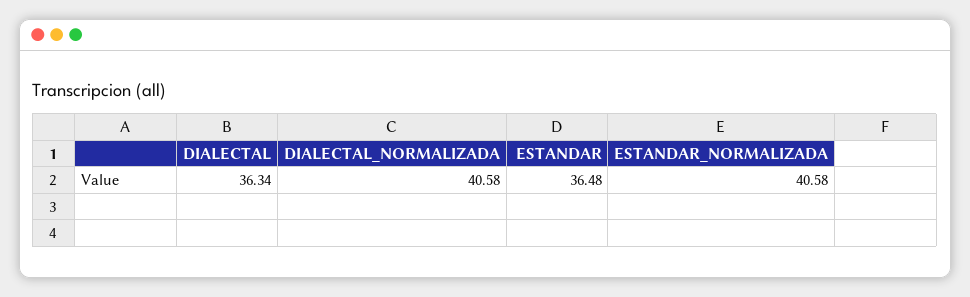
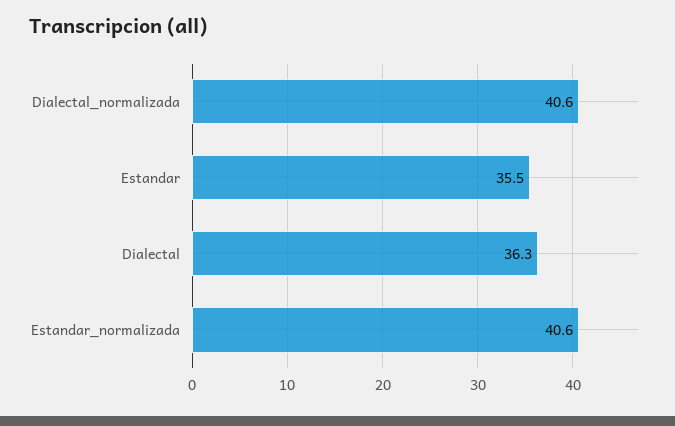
ESTANDAR: 36.48 -> 35.5

